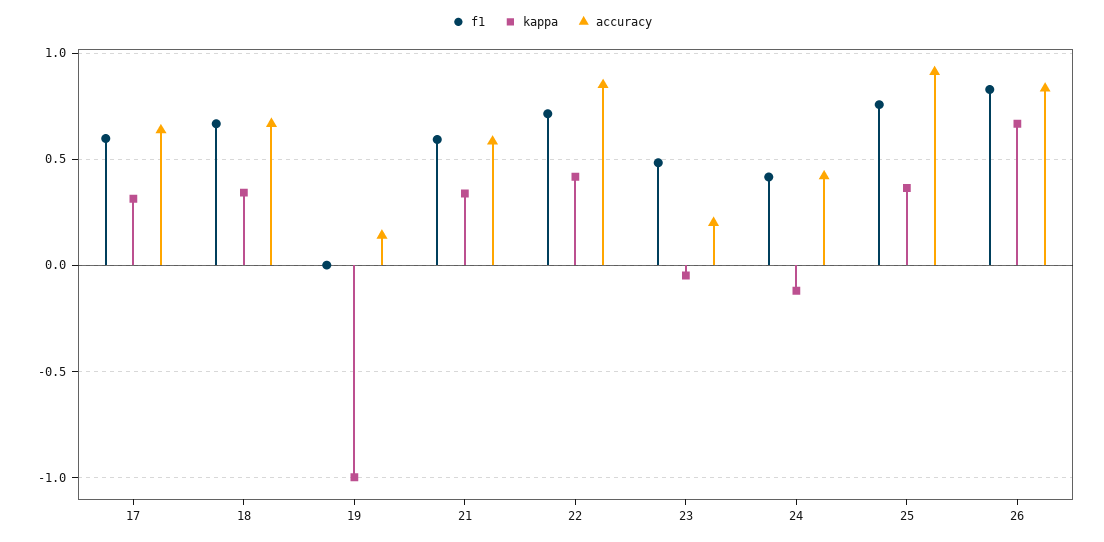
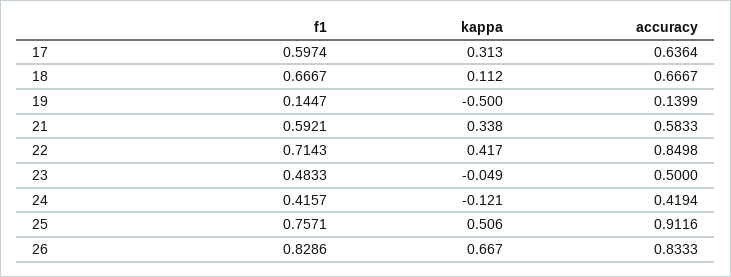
kappa, 18: 0.35 -> 0.112
f1, 19: 0 -> 0.1447
kappa, 19: -1 -> -0.5
accuracy, 23: 0.2 -> 0.5
kappa, 25: 0.35 -> 0.506

